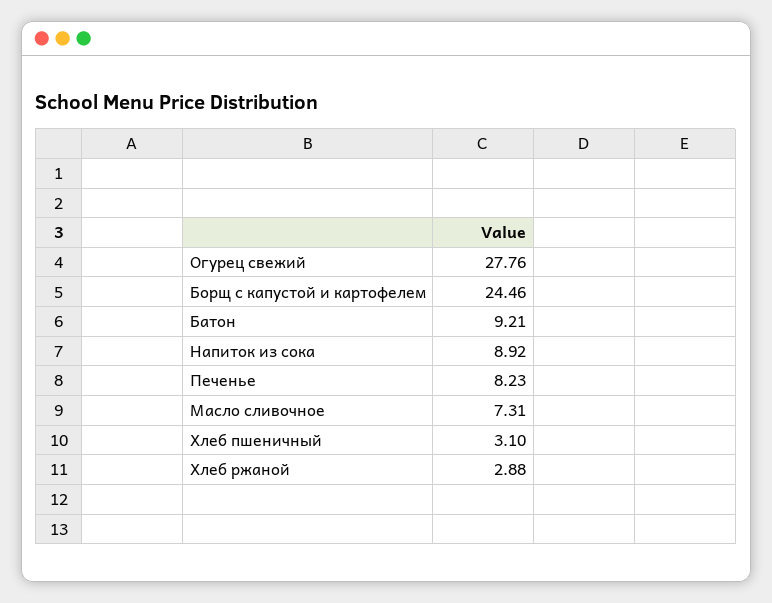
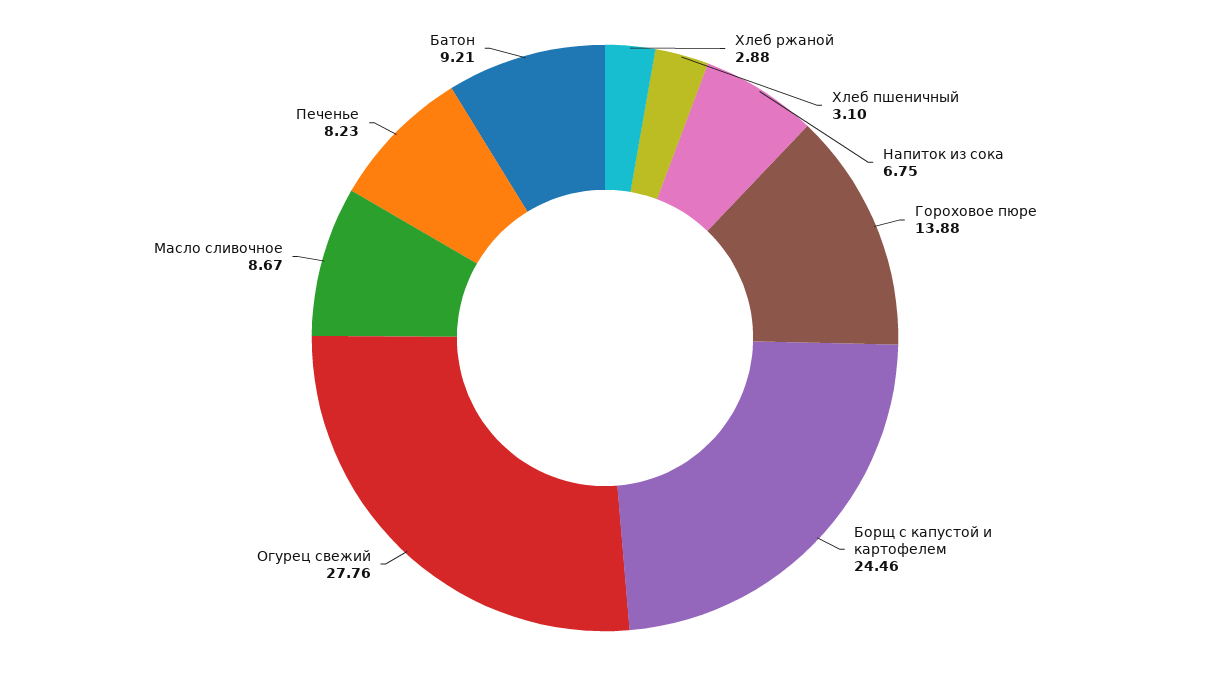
Напиток из сока: 8.92 -> 6.75
Масло сливочное: 7.31 -> 8.67
Гороховое пюре: none -> 13.88

